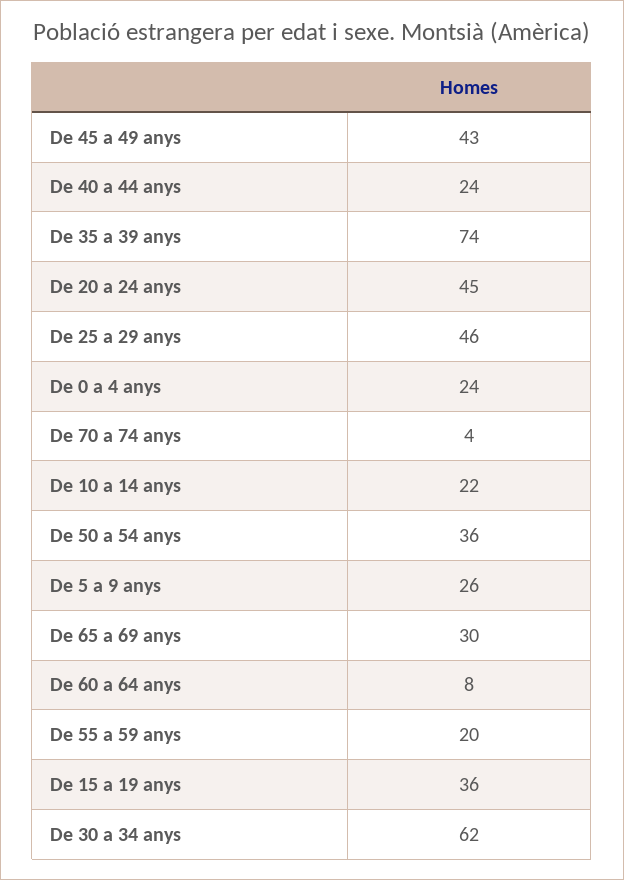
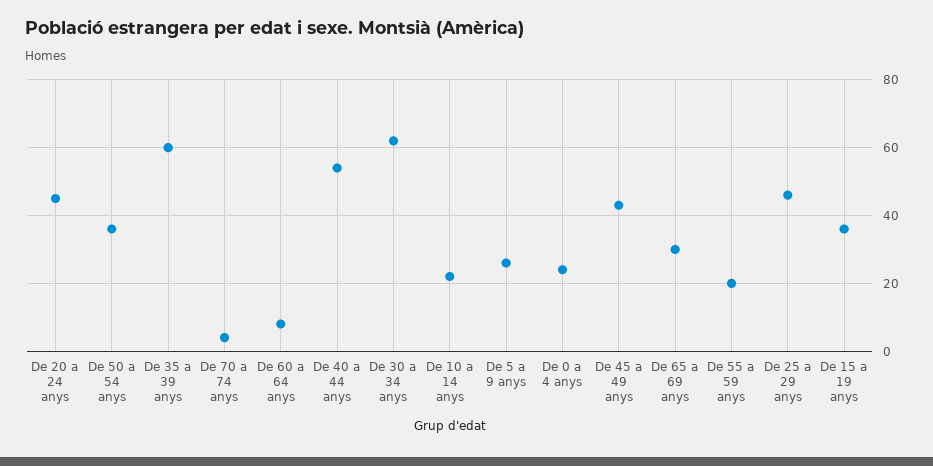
De 40 a 44 anys: 24 -> 55
De 35 a 39 anys: 74 -> 60

